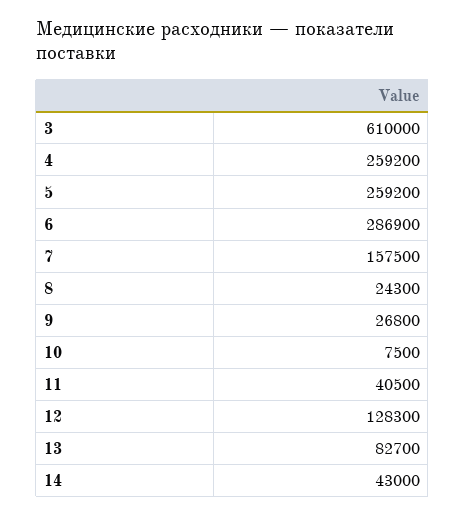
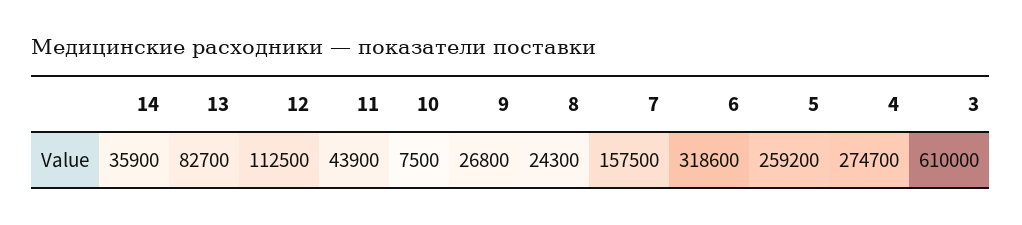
4: 259200 -> 274700
6: 286900 -> 318600
11: 40500 -> 43900
12: 128300 -> 112500
14: 43000 -> 35900

